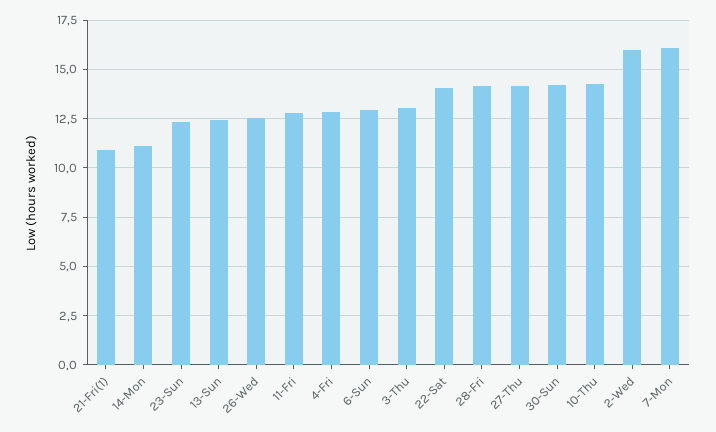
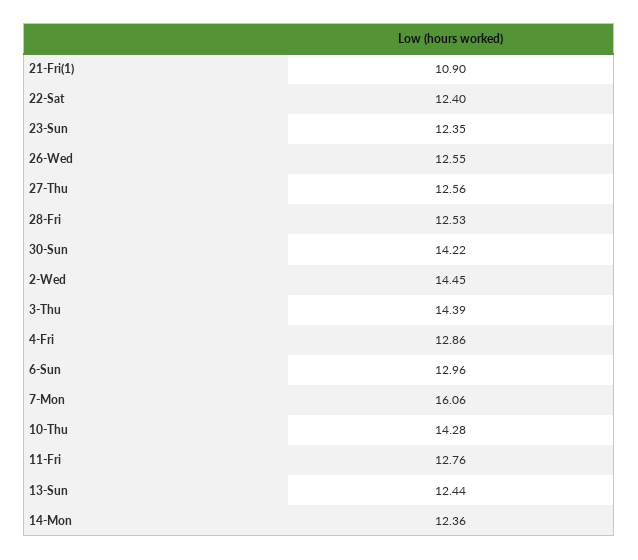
14-Mon: 11 -> 12.36
3-Thu: 13 -> 14.39
22-Sat: 14 -> 12.4
28-Fri: 14 -> 12.53
27-Thu: 14 -> 12.56
2-Wed: 16 -> 14.45

